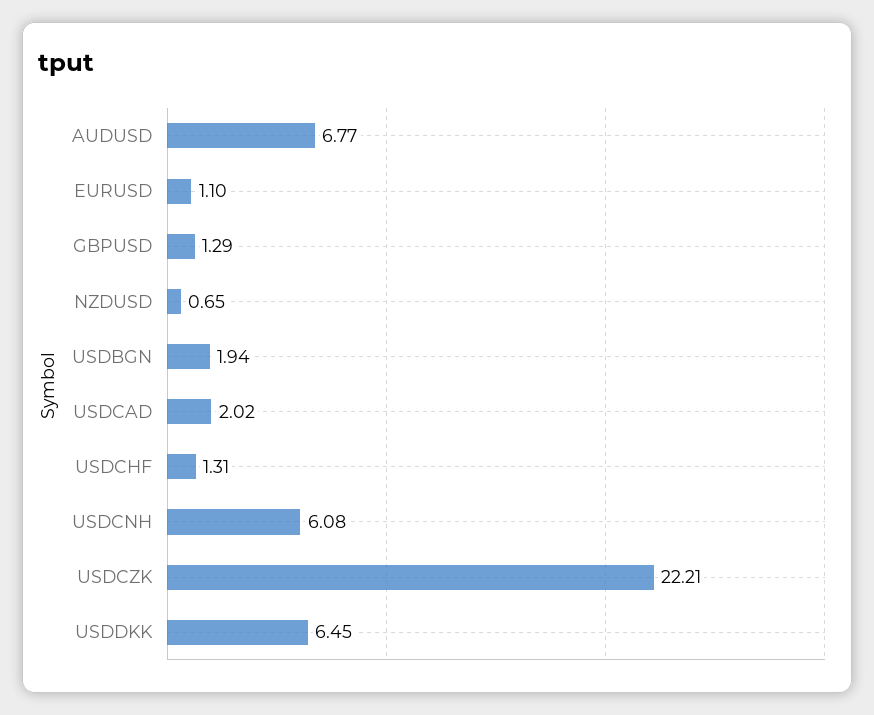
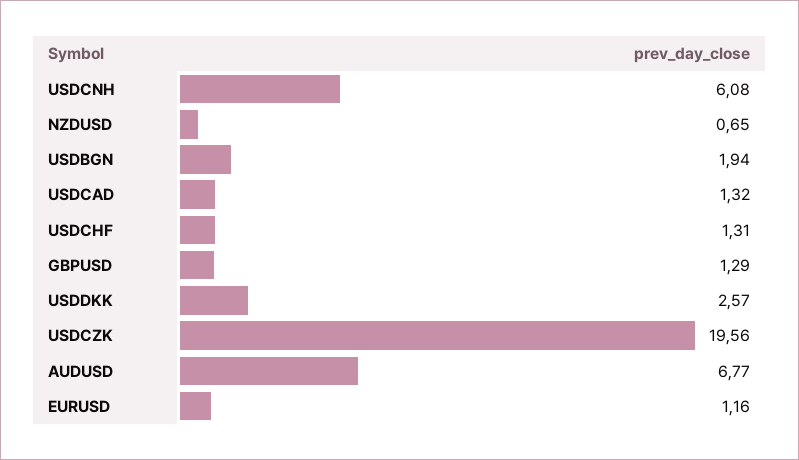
EURUSD: 1.1 -> 1.16
USDCAD: 2.02 -> 1.32
USDCZK: 22.21 -> 19.56
USDDKK: 6.45 -> 2.57

